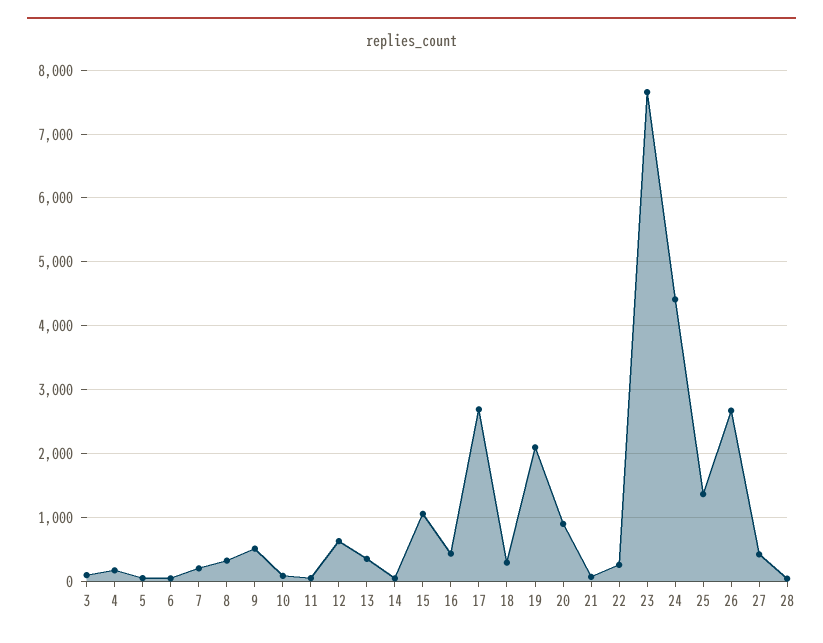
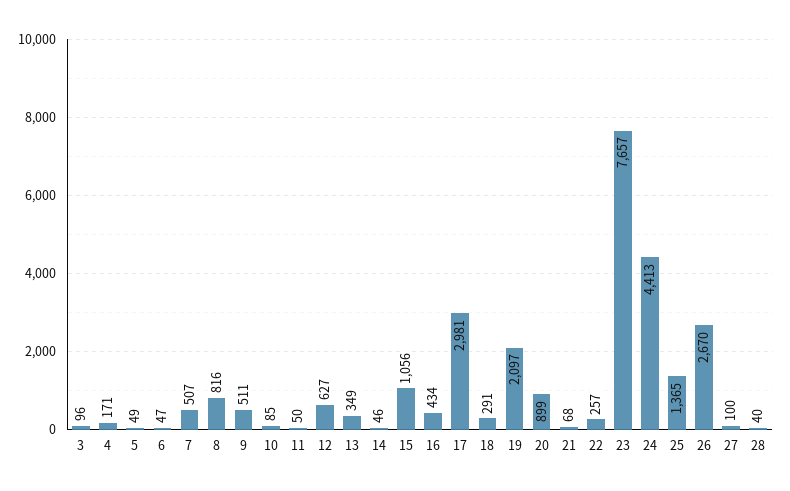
7: 200 -> 507
8: 300 -> 816
17: 2700 -> 2981
27: 400 -> 100

